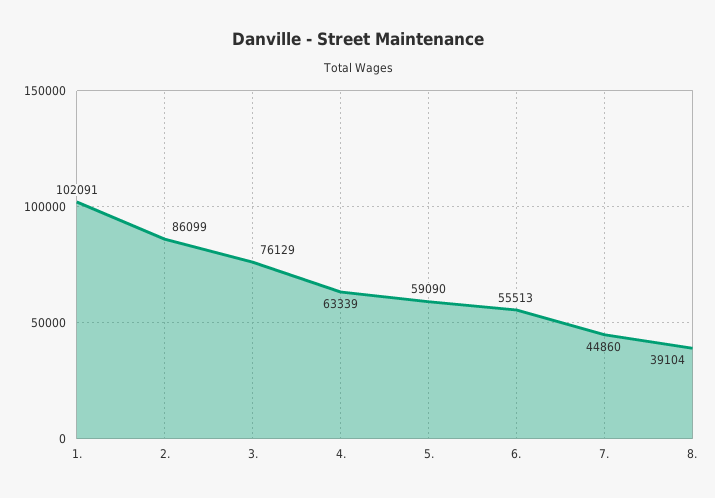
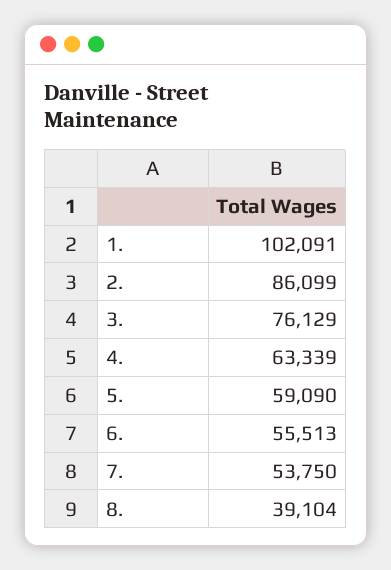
7.: 44860 -> 53750

